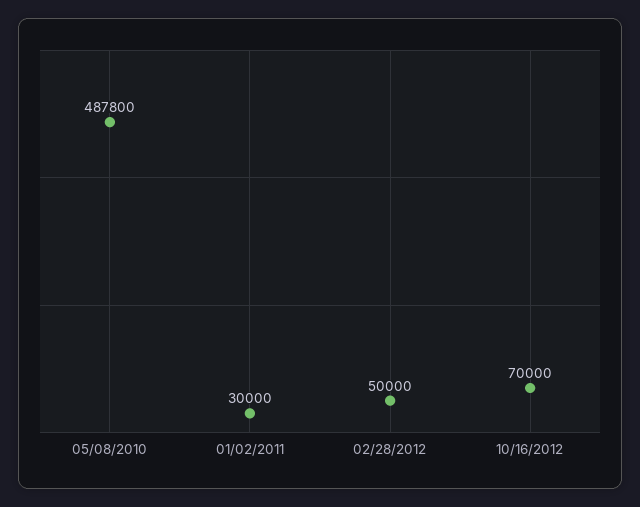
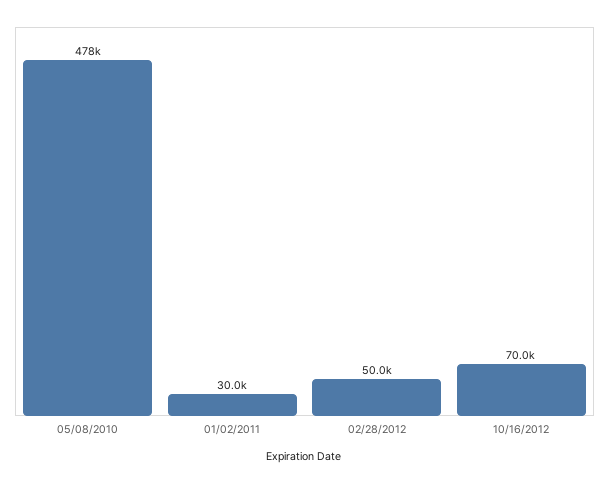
05/08/2010: 487800 -> 478000

